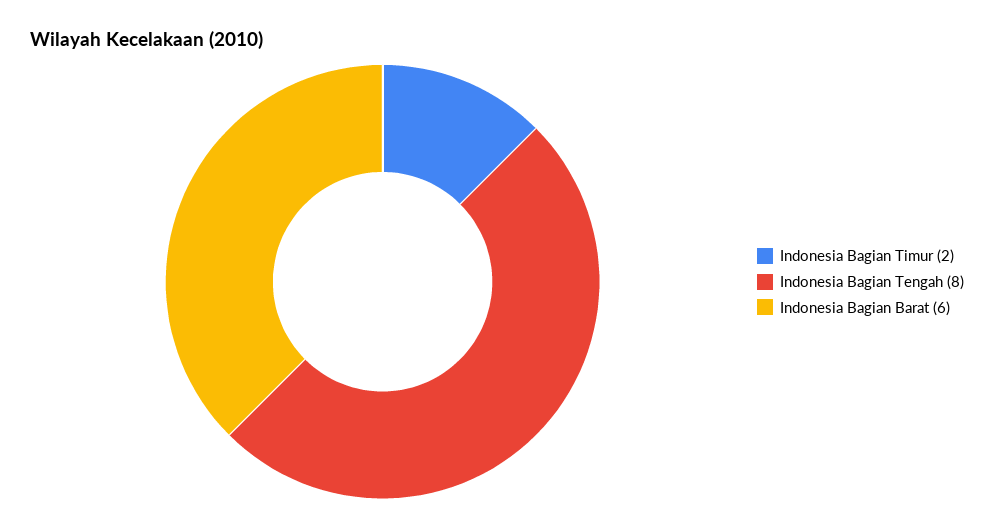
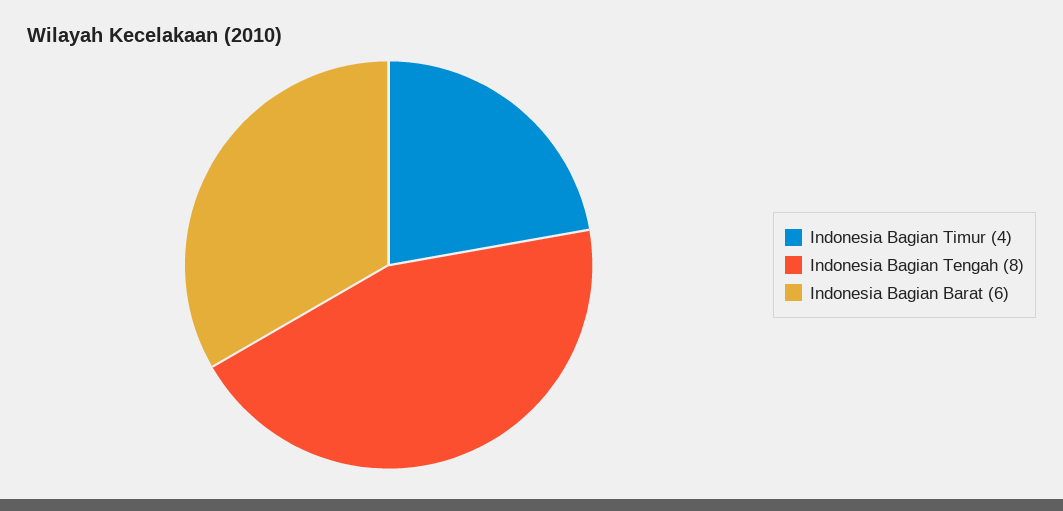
Indonesia Bagian Timur: 2 -> 4

